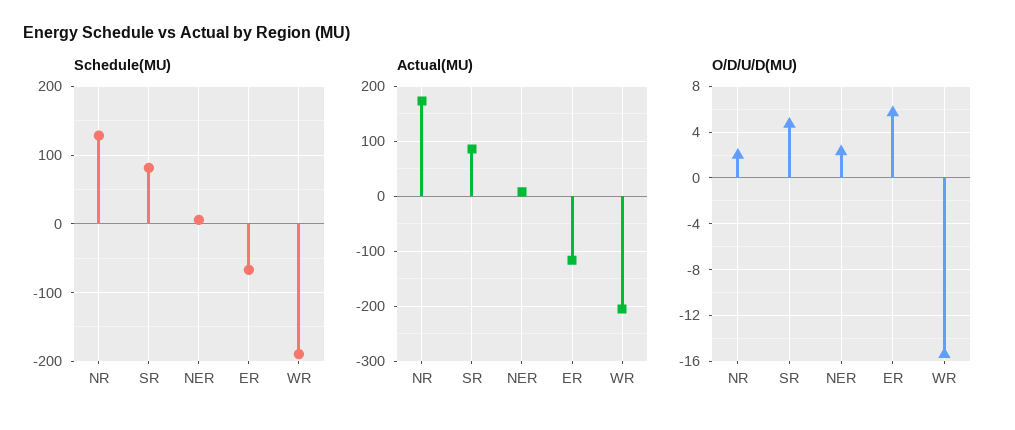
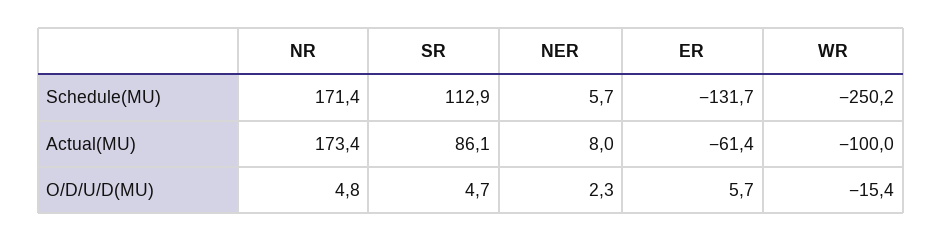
Schedule(MU), NR: 130 -> 171.4
Schedule(MU), SR: 80 -> 112.9
Schedule(MU), ER: -70 -> -131.7
Schedule(MU), WR: -190 -> -250.2
Actual(MU), ER: -120 -> -61.4
Actual(MU), WR: -200 -> -100
O/D/U/D(MU), NR: 2 -> 4.8

